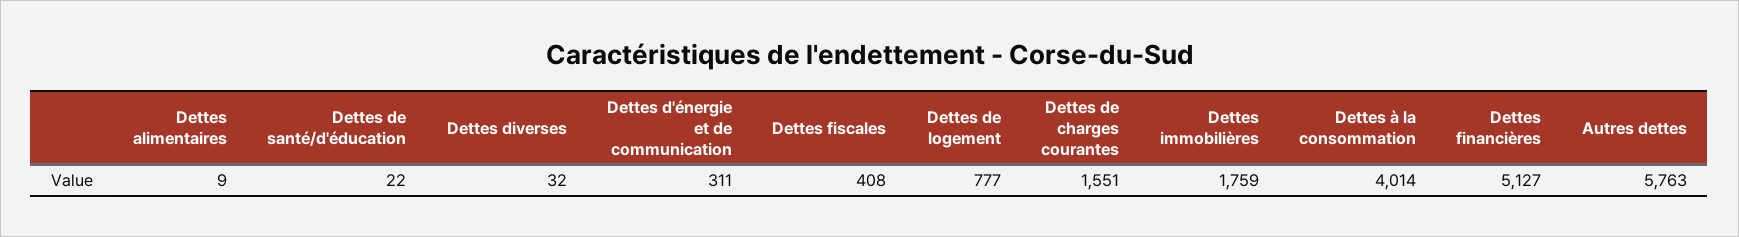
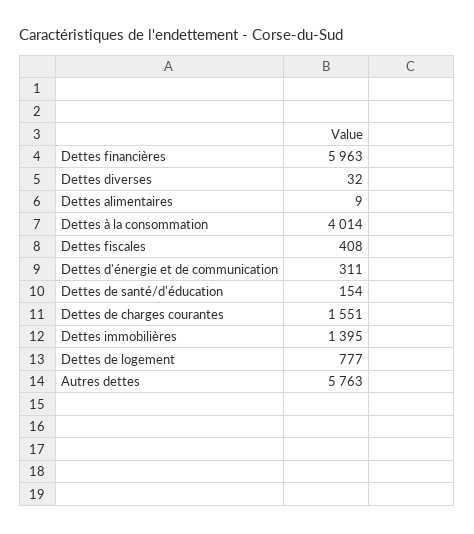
Dettes de santé/d'éducation: 22 -> 154
Dettes immobilières: 1759 -> 1395
Dettes financières: 5127 -> 5963

